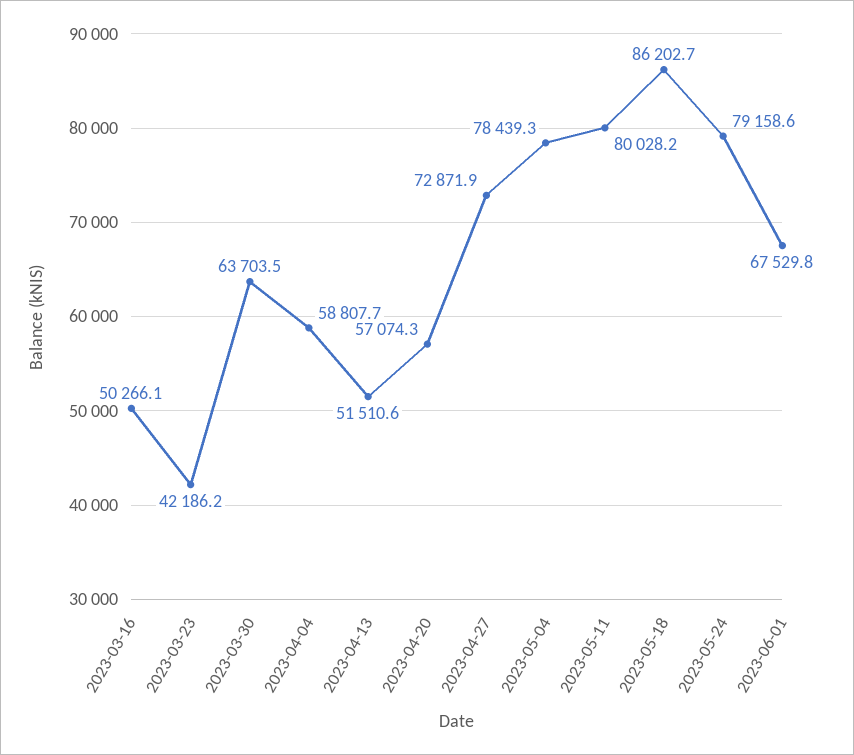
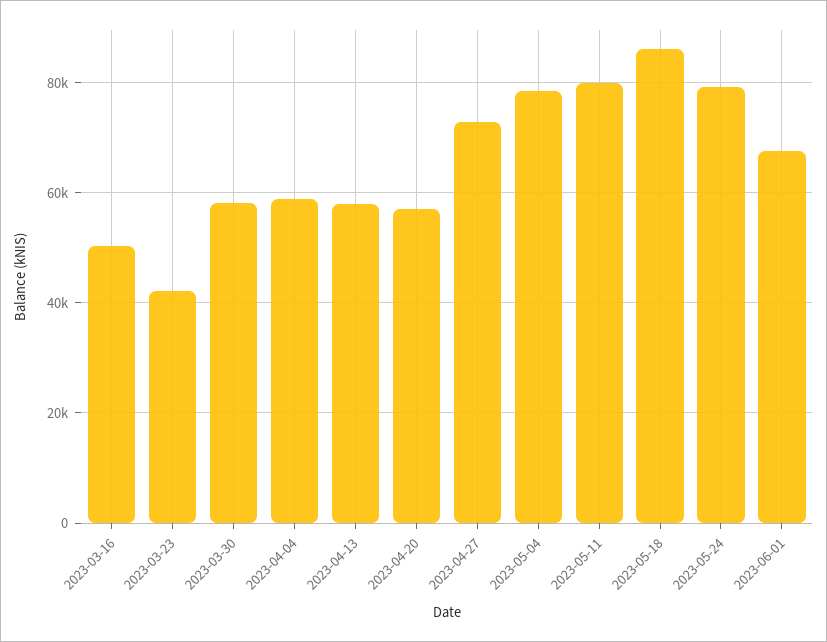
2023-03-30: 63703.5 -> 58000
2023-04-13: 51510.6 -> 58000

